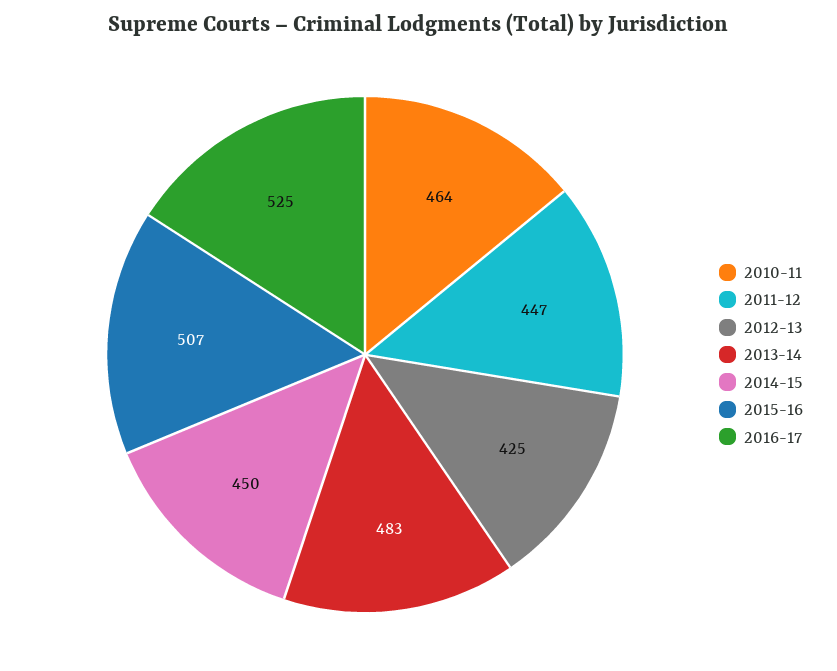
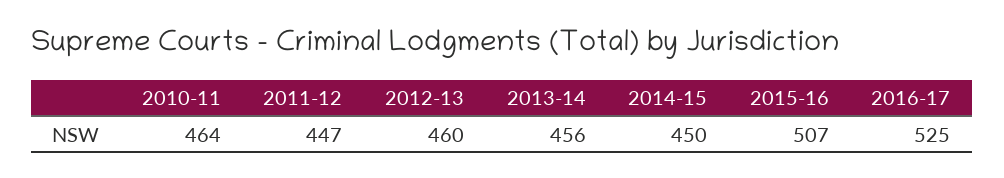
2012-13: 425 -> 460
2013-14: 483 -> 456

